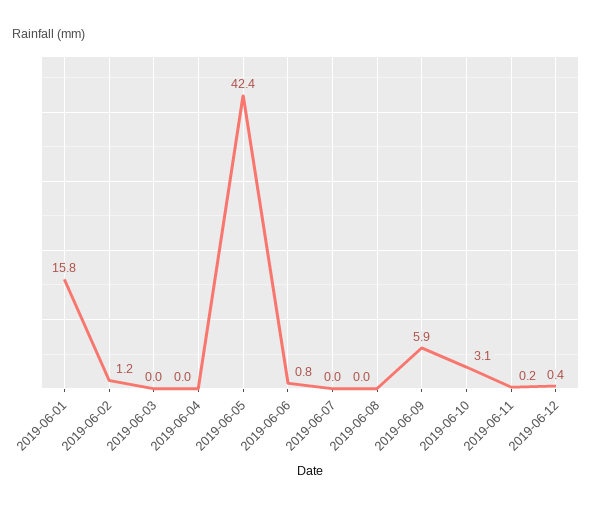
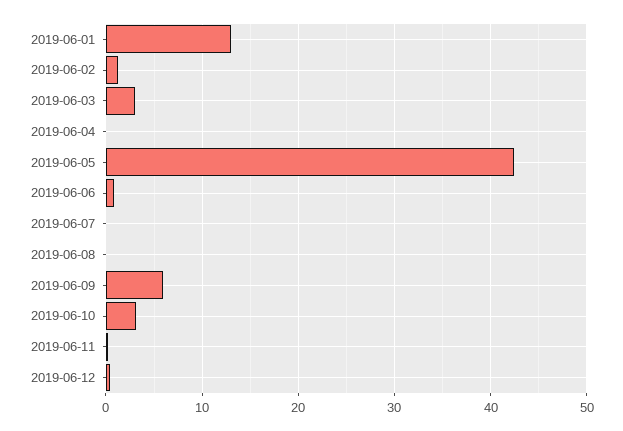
2019-06-01: 15.8 -> 13
2019-06-03: 0 -> 3

